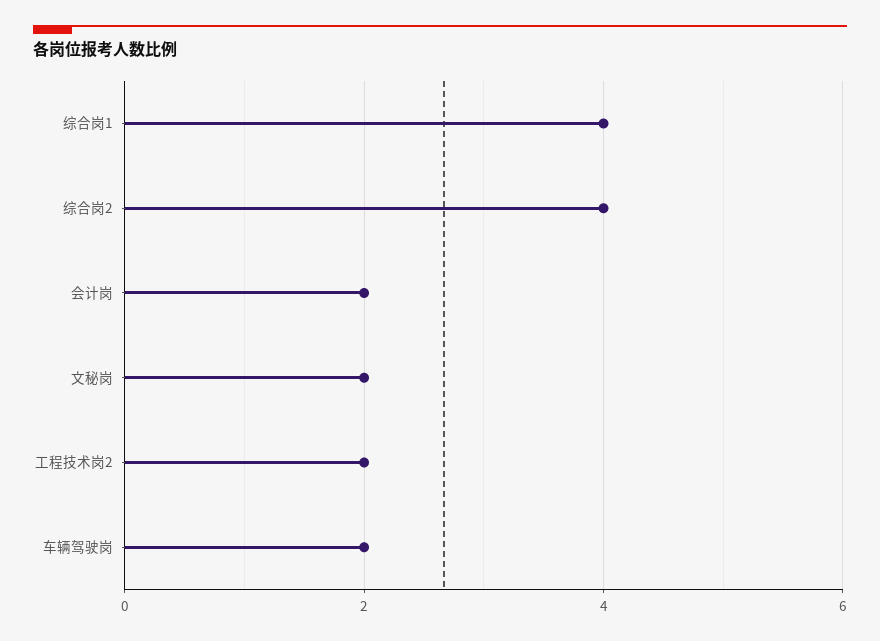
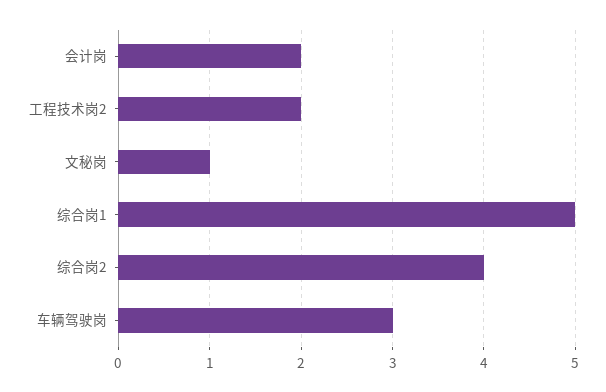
综合岗1: 4 -> 5
文秘岗: 2 -> 1
车辆驾驶岗: 2 -> 3

